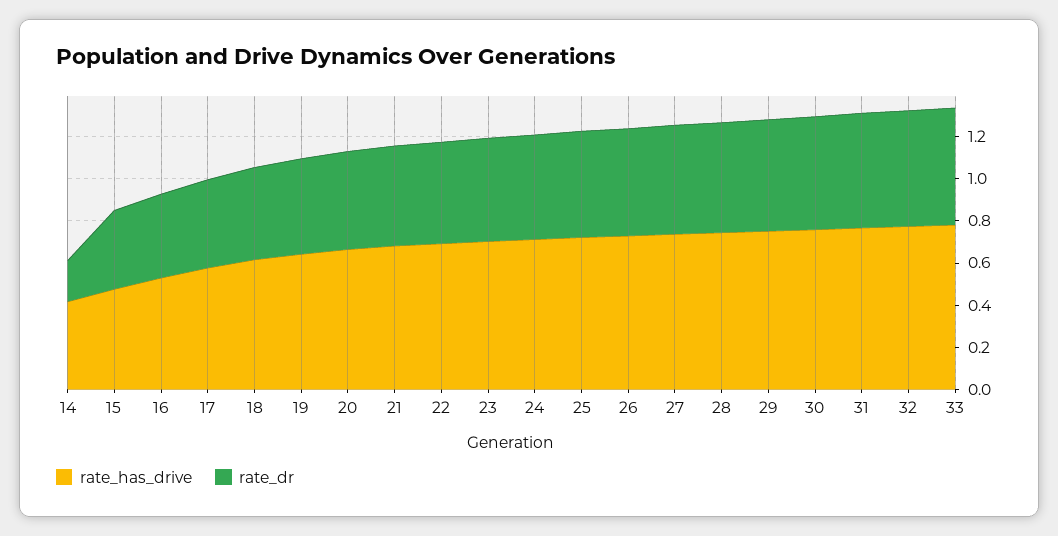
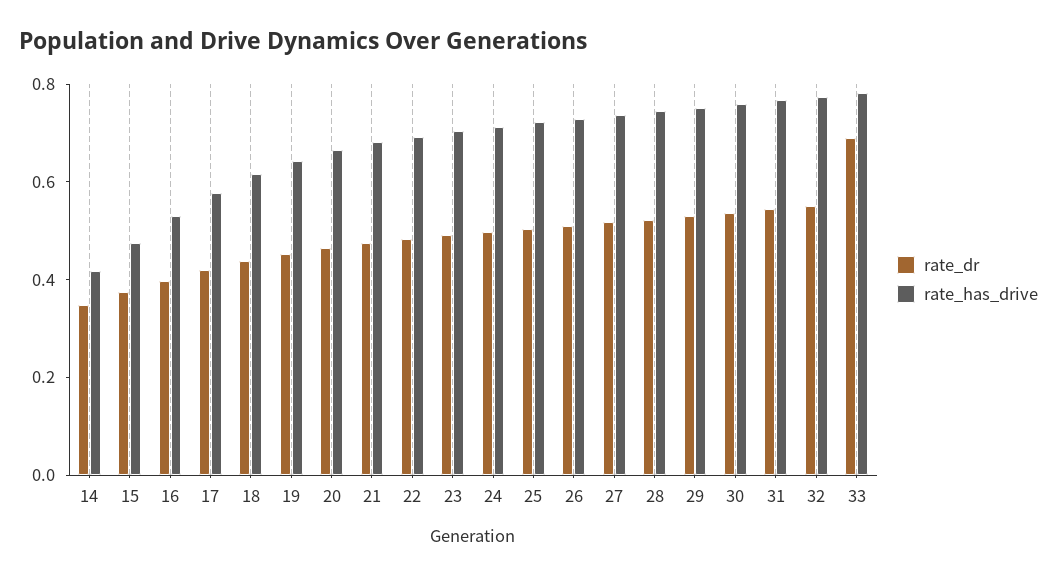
rate_dr, 14: 0.2 -> 0.35
rate_dr, 33: 0.55 -> 0.7

